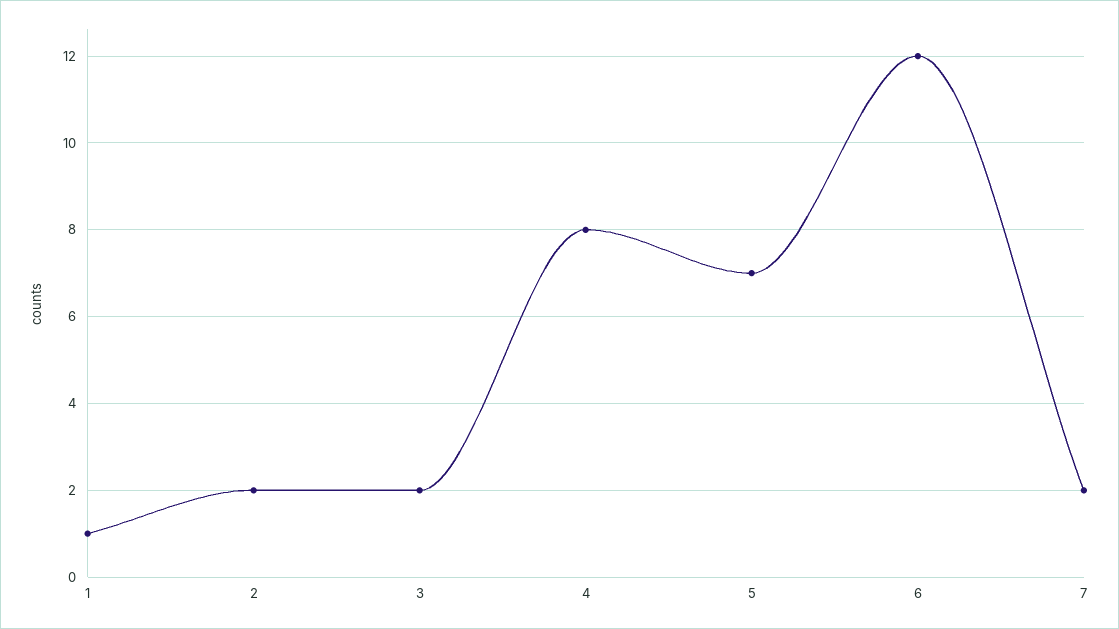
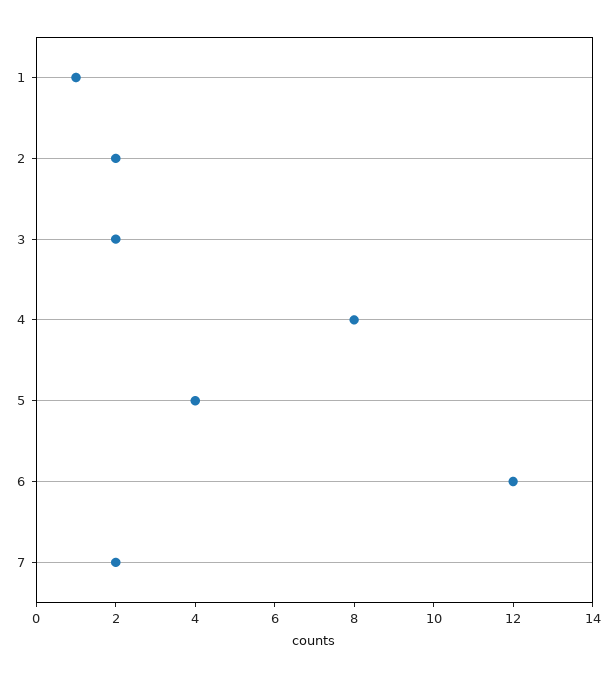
5: 7 -> 4

